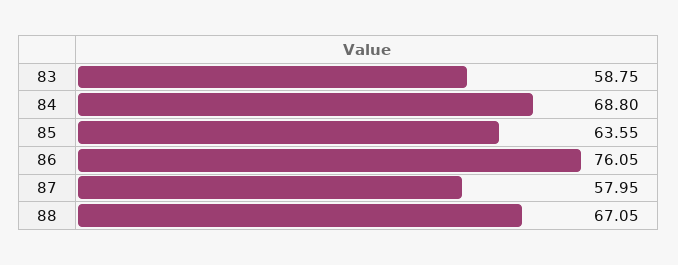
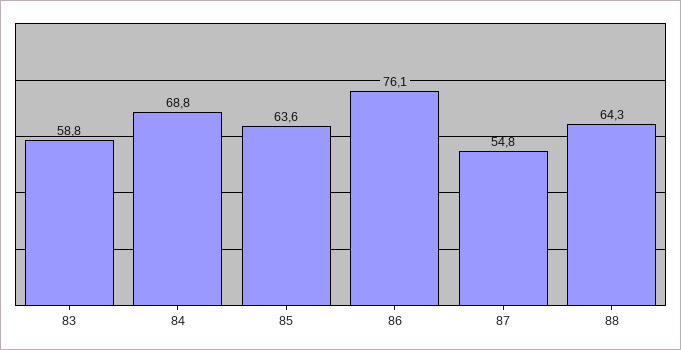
87: 57.95 -> 54.8
88: 67.05 -> 64.3

